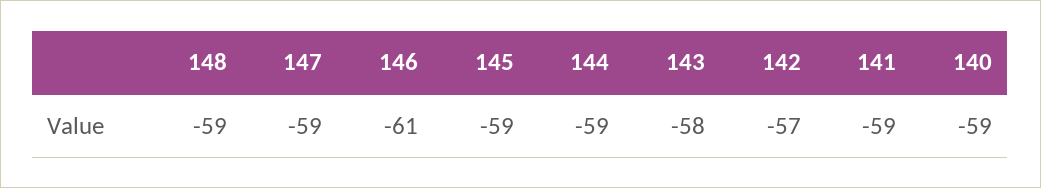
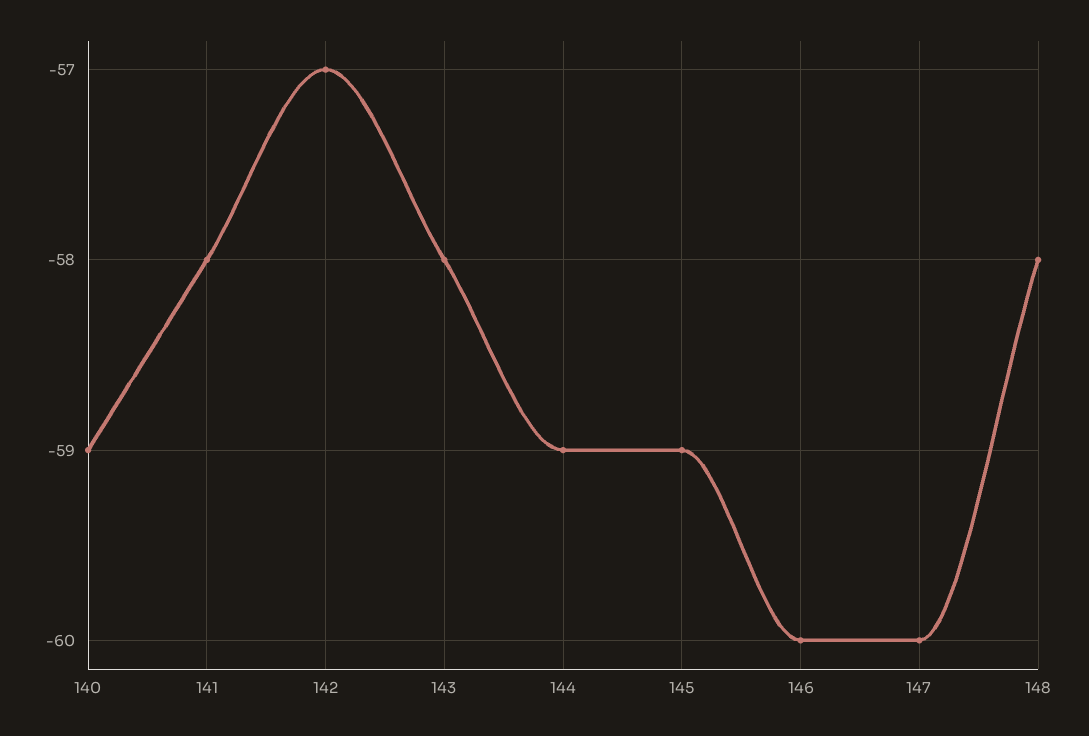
148: -59 -> -58
147: -59 -> -60
146: -61 -> -60
141: -59 -> -58

